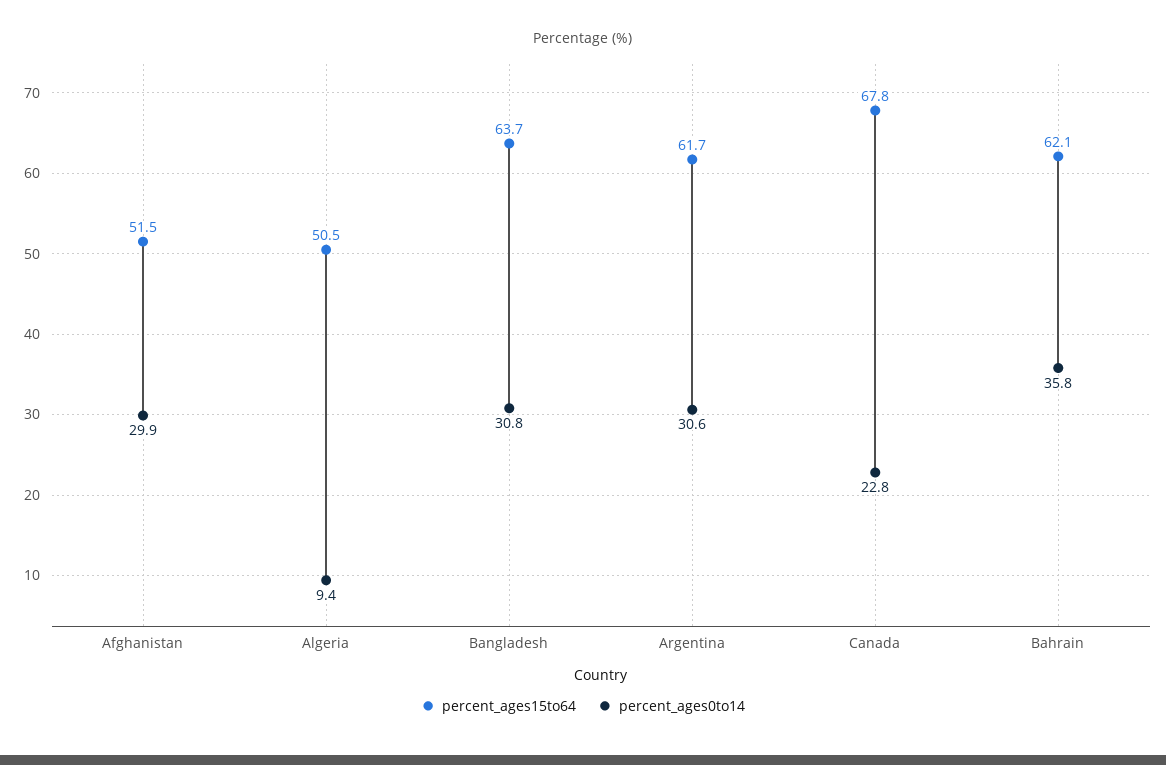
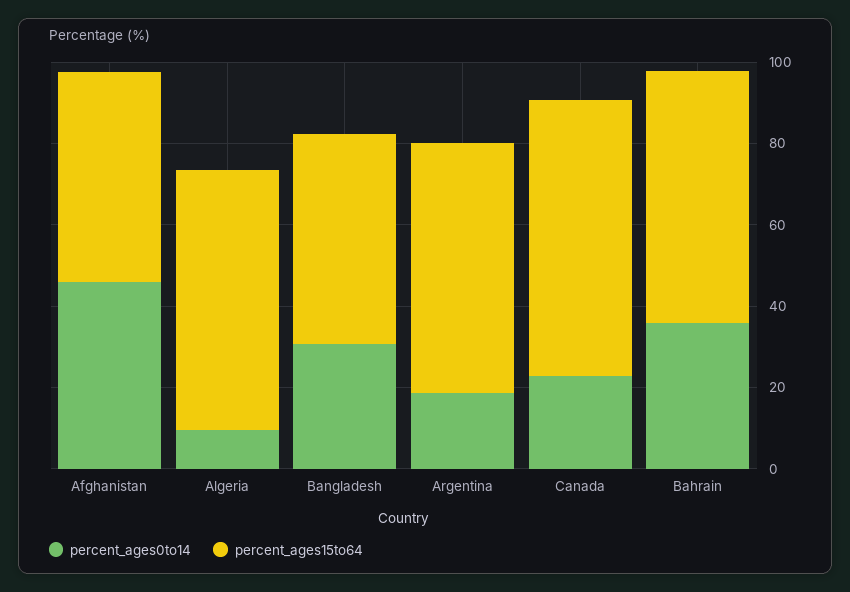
percent_ages0to14, Afghanistan: 29.9 -> 45
percent_ages15to64, Algeria: 50.5 -> 65
percent_ages15to64, Bangladesh: 63.7 -> 50
percent_ages0to14, Argentina: 30.6 -> 20

